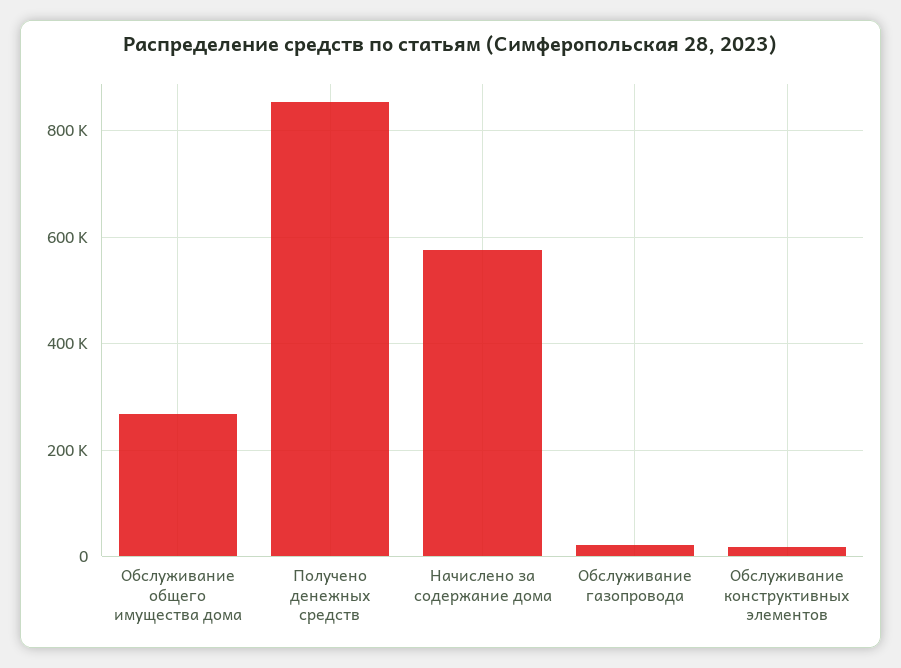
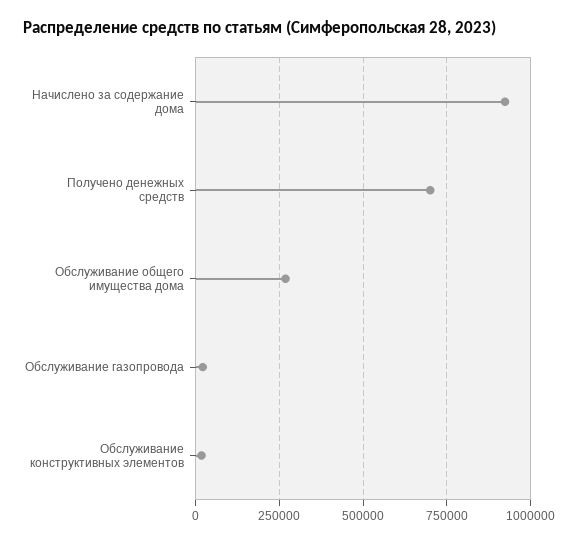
Получено денежных средств: 860000 -> 700000
Начислено за содержание дома: 580000 -> 925000

